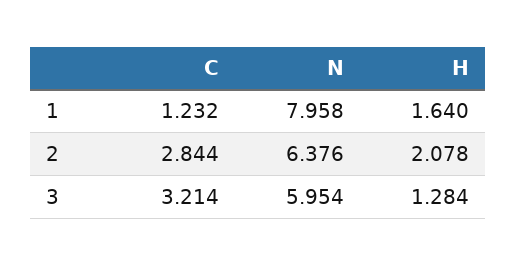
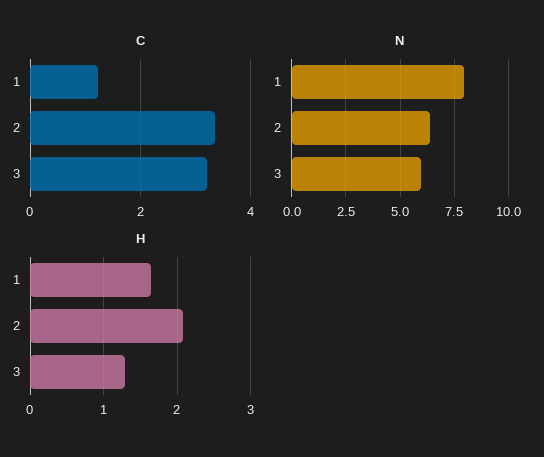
C, 2: 2.844 -> 3.4

